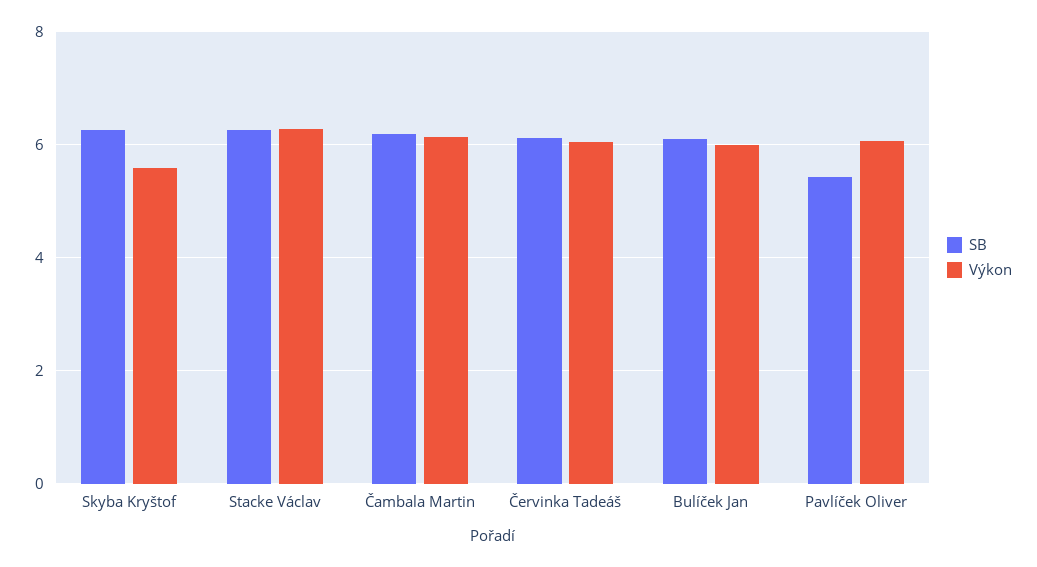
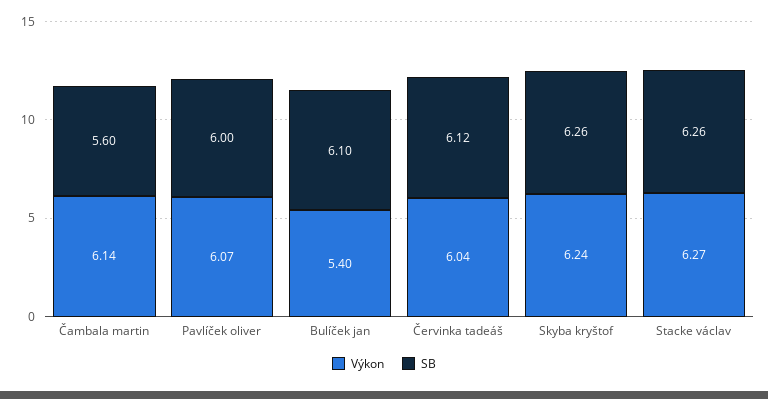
Výkon, Skyba Kryštof: 5.6 -> 6.24
SB, Čambala Martin: 6.2 -> 5.6
Výkon, Bulíček Jan: 6 -> 5.4
SB, Pavlíček Oliver: 5.4 -> 6

